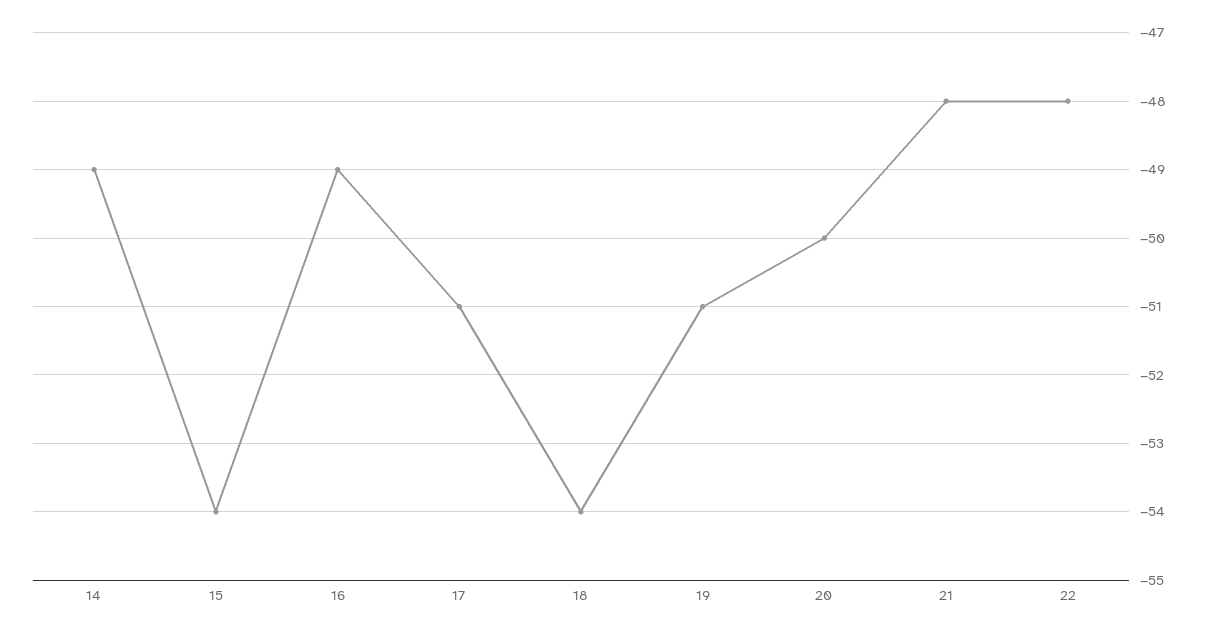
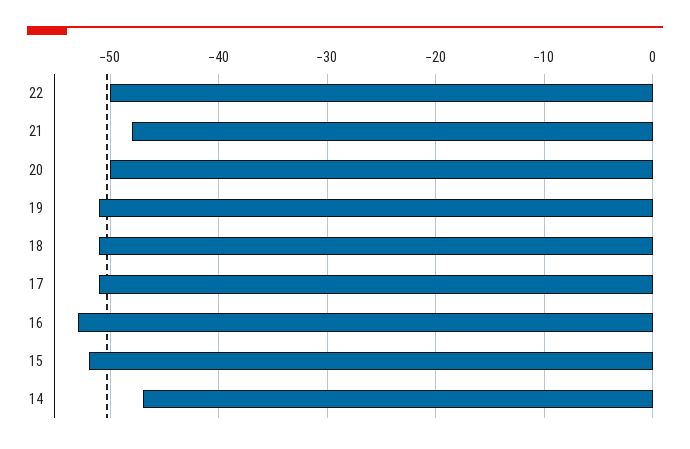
14: -49 -> -47
15: -54 -> -52
16: -49 -> -53
18: -54 -> -51
22: -48 -> -50

